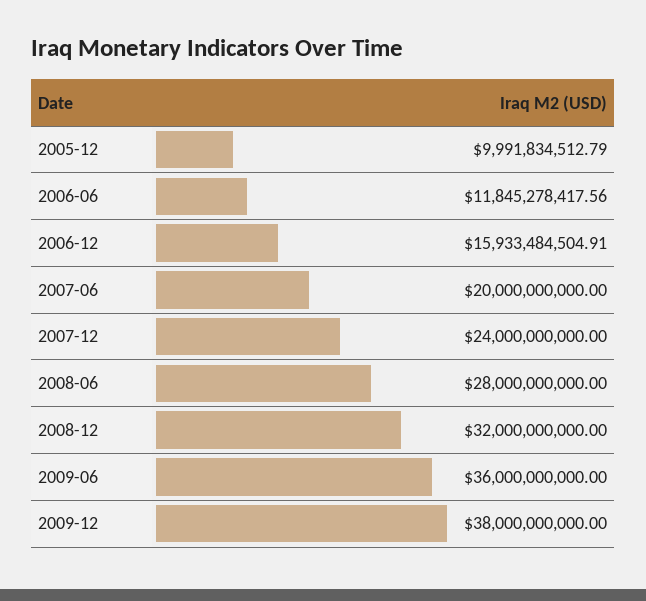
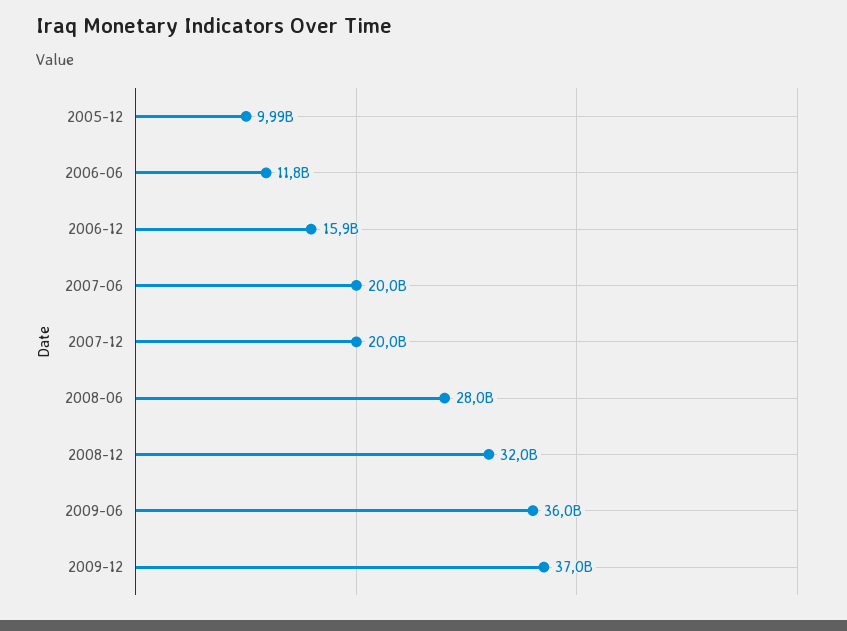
2007-12: 24000000000 -> 20000000000
2009-12: 38000000000 -> 37000000000

